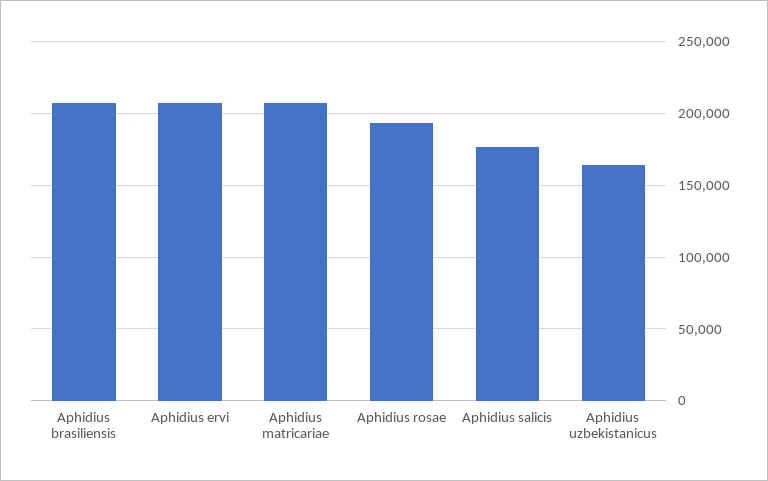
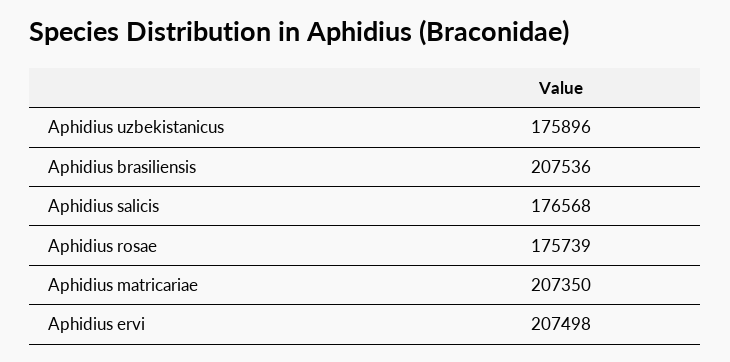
Aphidius rosae: 195000 -> 175739
Aphidius uzbekistanicus: 165000 -> 175896

